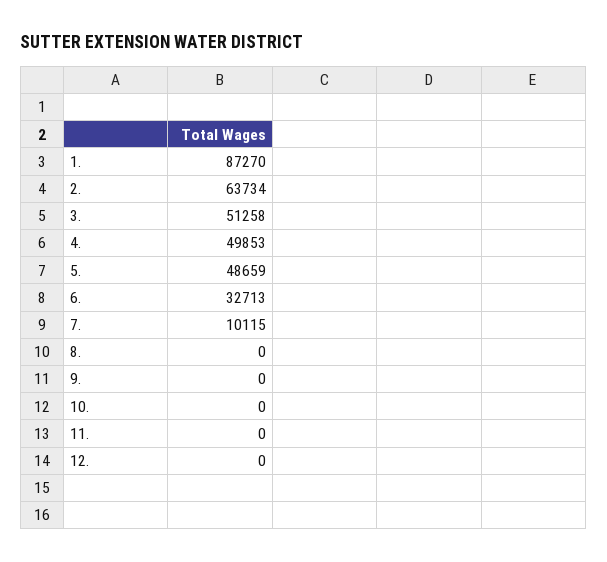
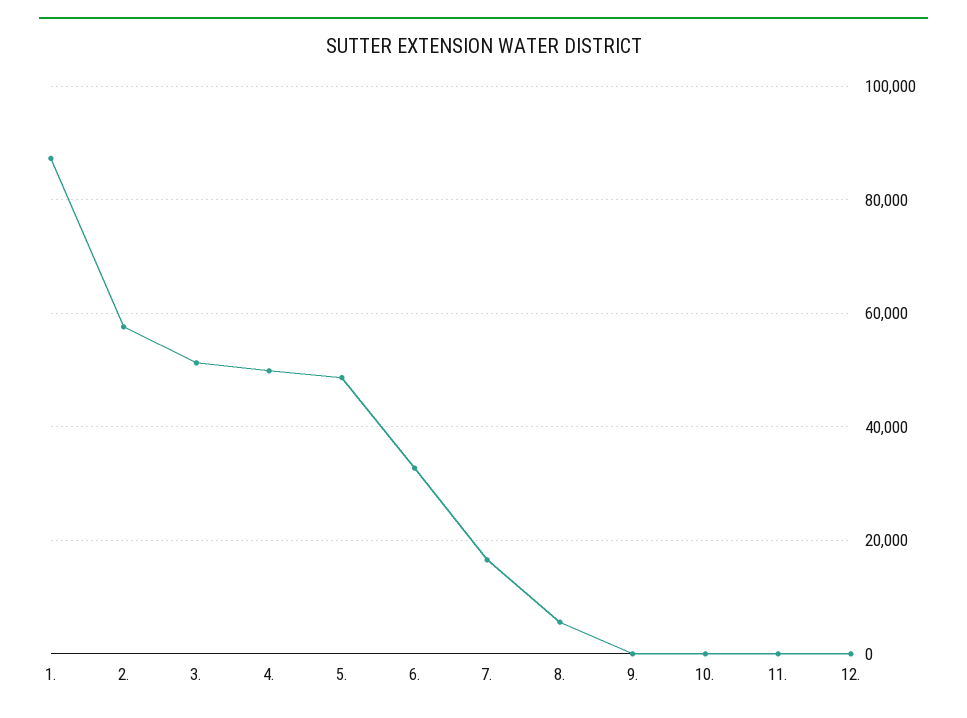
2.: 63734 -> 58000
7.: 10115 -> 16000
8.: 0 -> 6000

